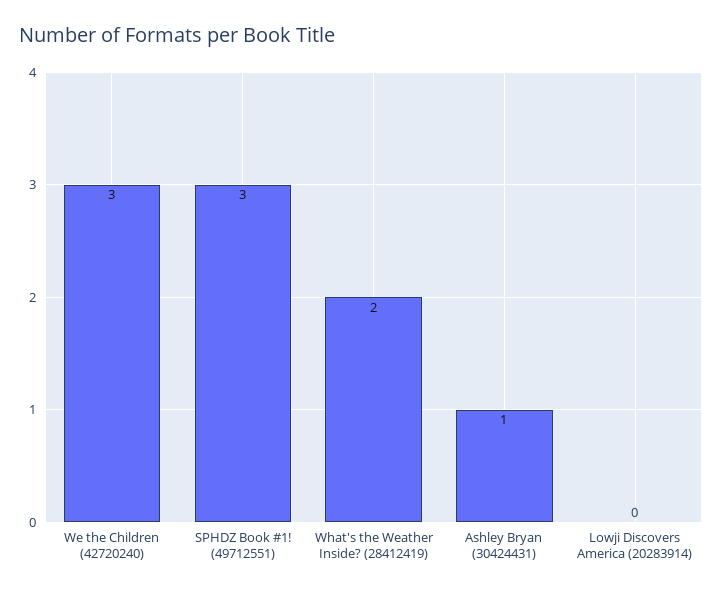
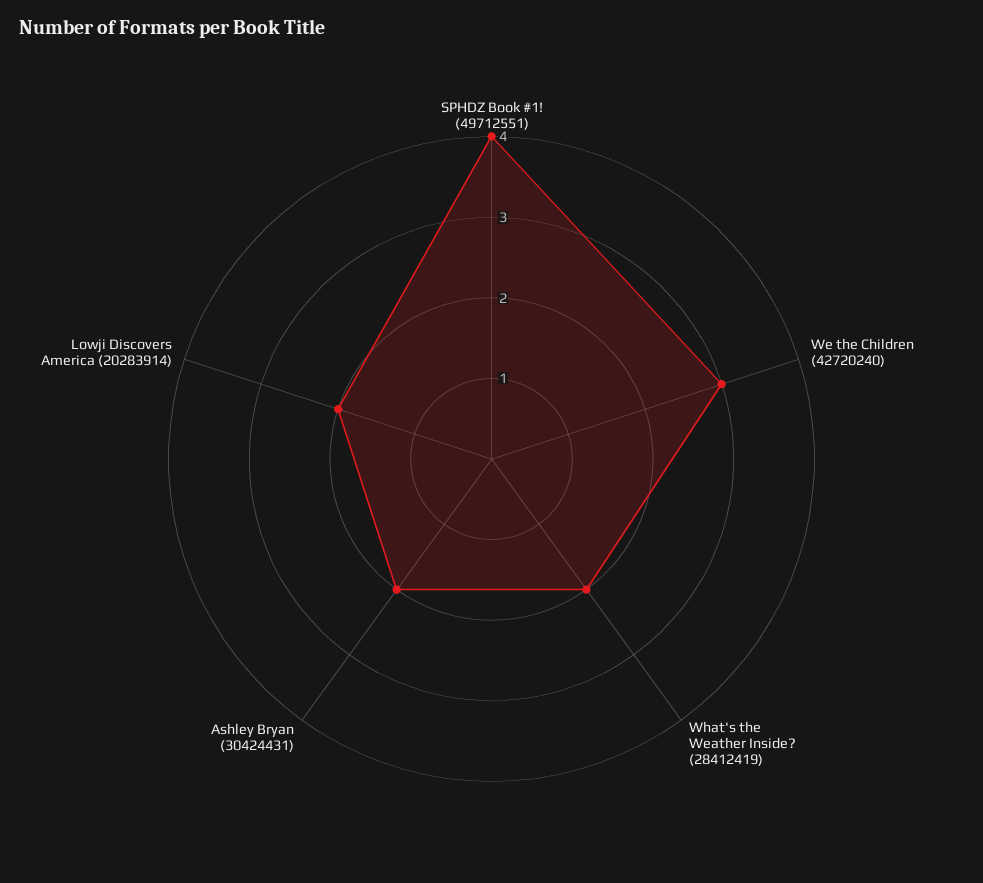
SPHDZ Book #1! (49712551): 3 -> 4
Ashley Bryan (30424431): 1 -> 2
Lowji Discovers America (20283914): 0 -> 2

